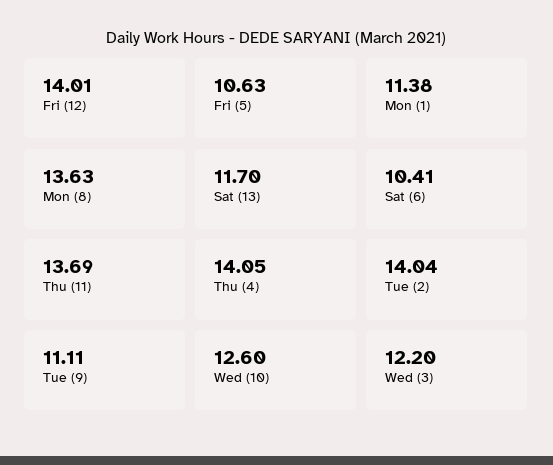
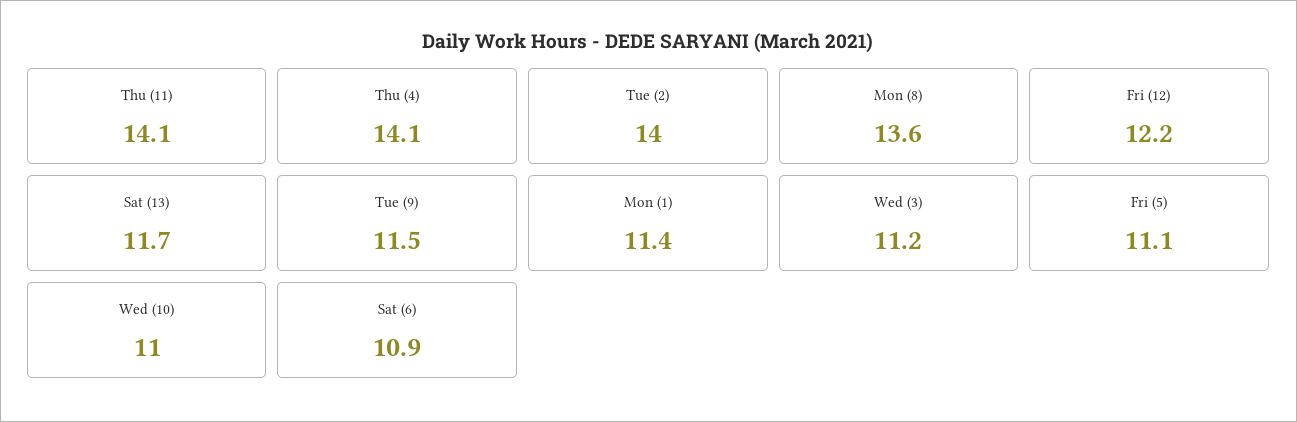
Fri (12): 14.01 -> 12.2
Fri (5): 10.63 -> 11.1
Sat (6): 10.41 -> 10.9
Thu (11): 13.69 -> 14.1
Tue (9): 11.11 -> 11.5
Wed (10): 12.6 -> 11
Wed (3): 12.2 -> 11.2

